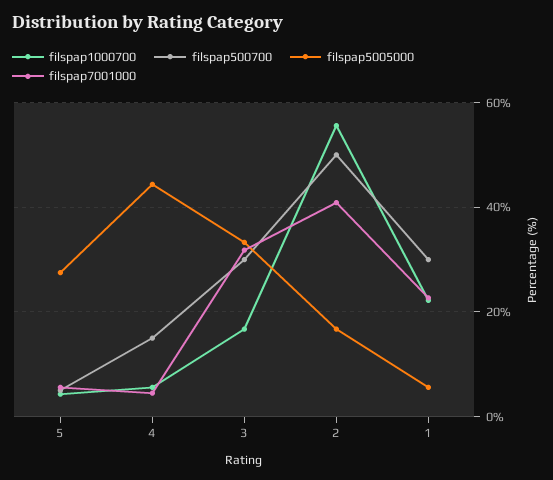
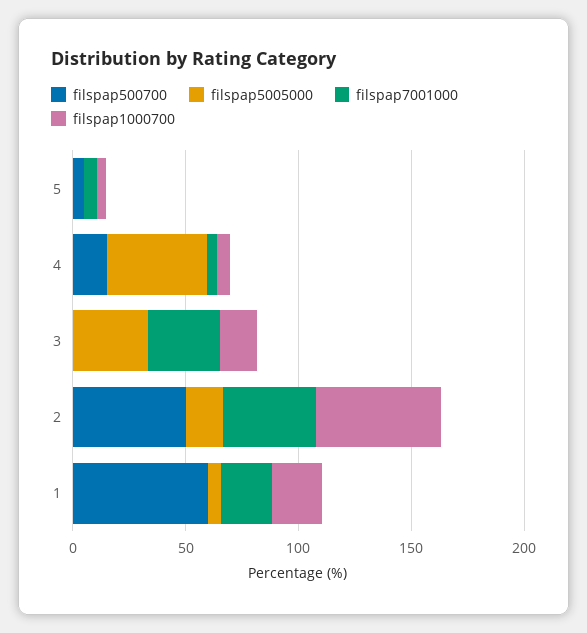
filspap5005000, 5: 28 -> 0
filspap500700, 3: 30 -> 0
filspap500700, 1: 30 -> 60

